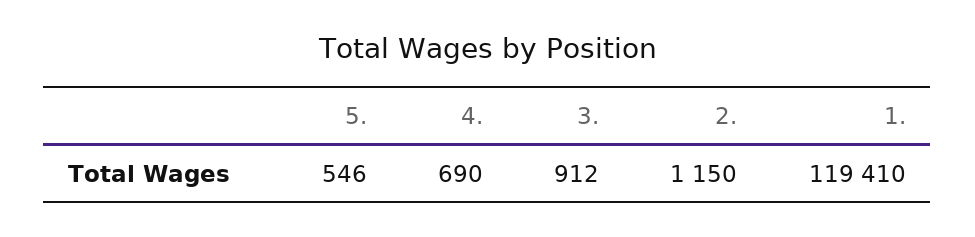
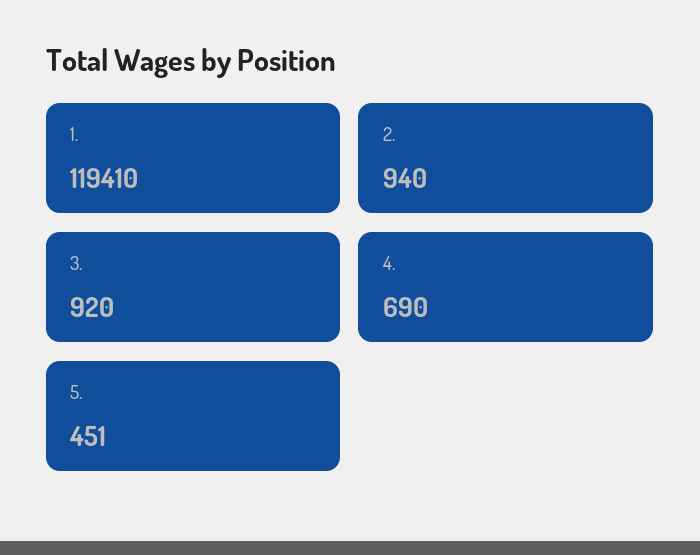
5.: 546 -> 451
3.: 912 -> 920
2.: 1150 -> 940

